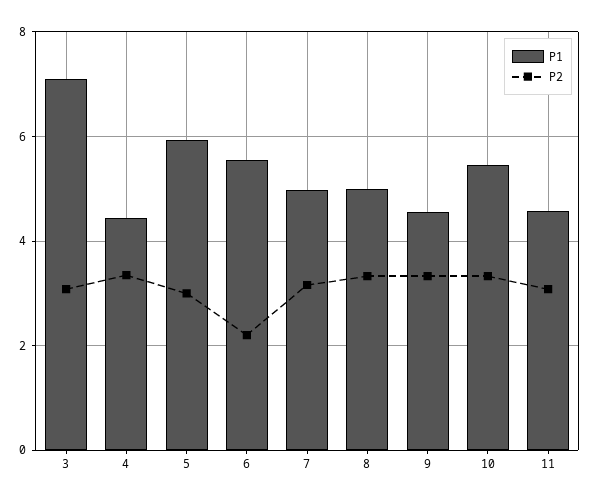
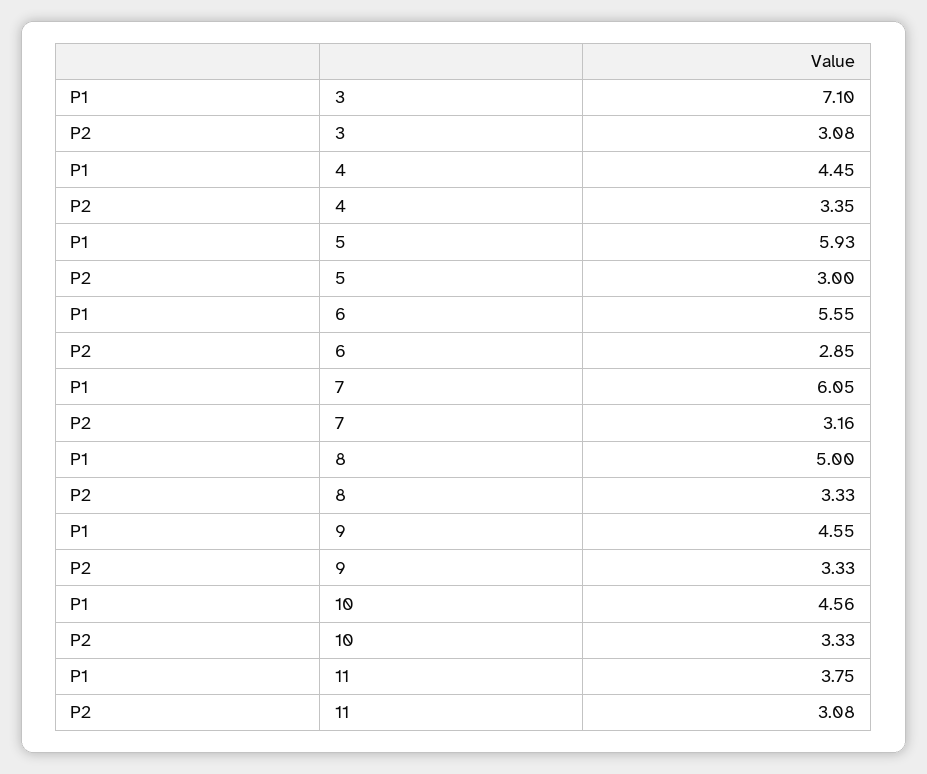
P2, 6: 2.2 -> 2.85
P1, 7: 5 -> 6.05
P1, 10: 5.4 -> 4.56
P1, 11: 4.6 -> 3.75

